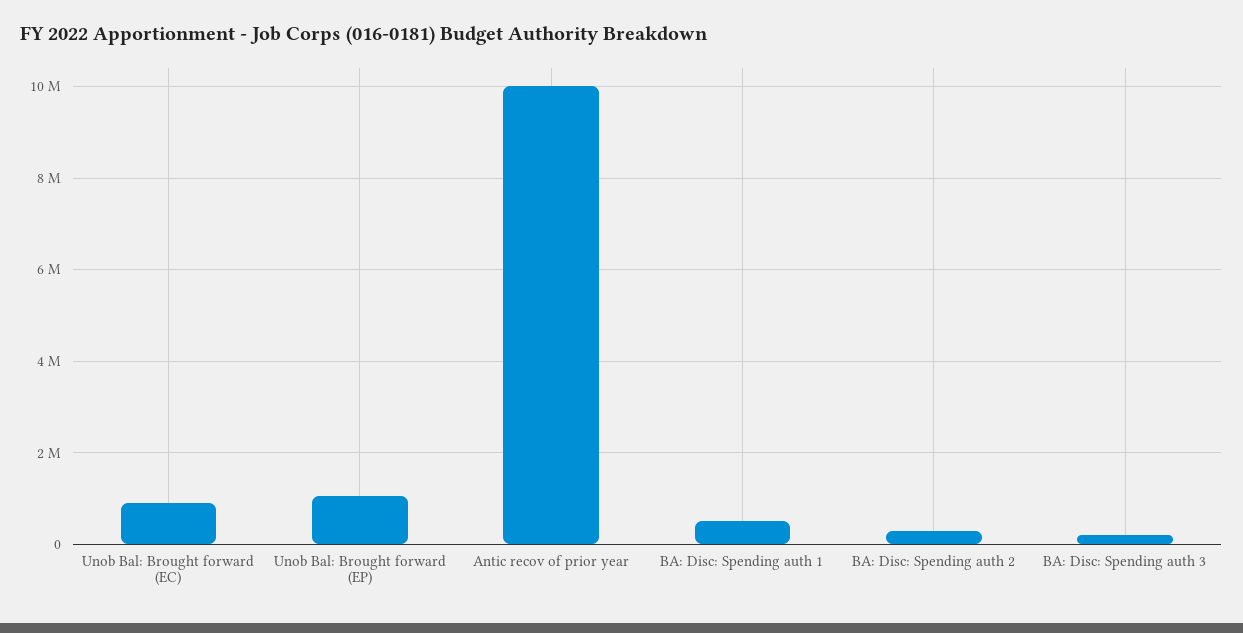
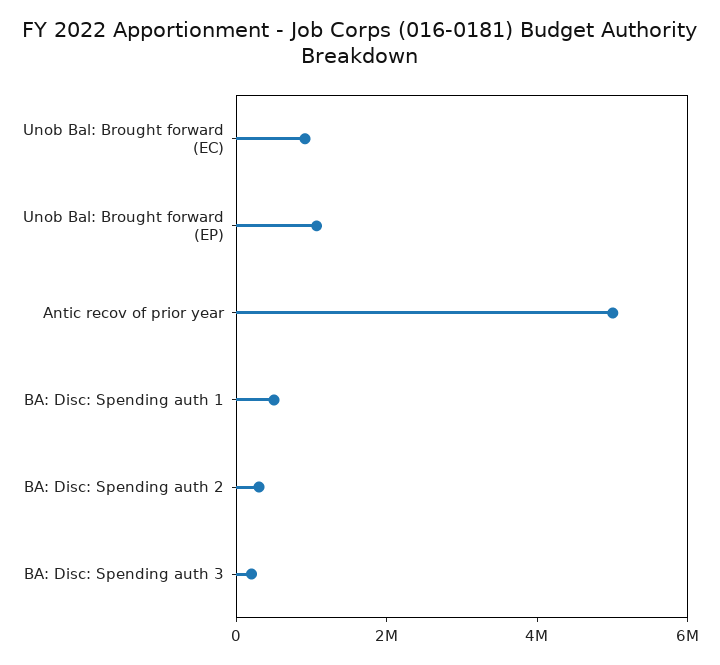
Antic recov of prior year: 10000000 -> 5000000

